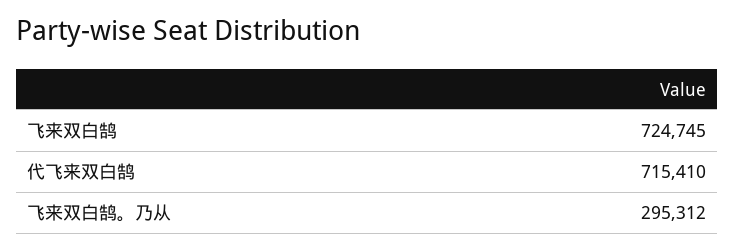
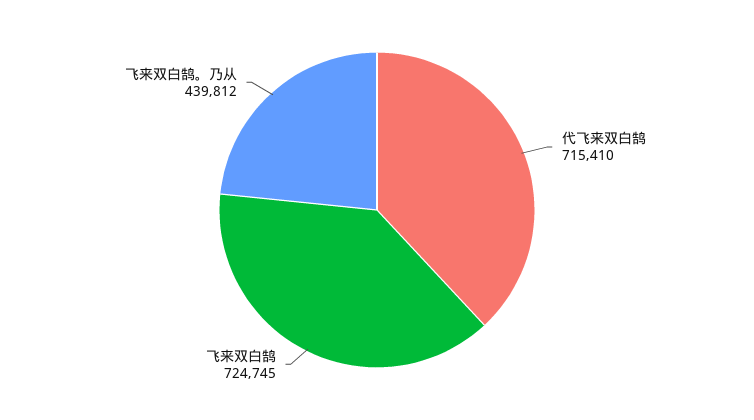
飞来双白鹄。乃从: 295312 -> 439812

